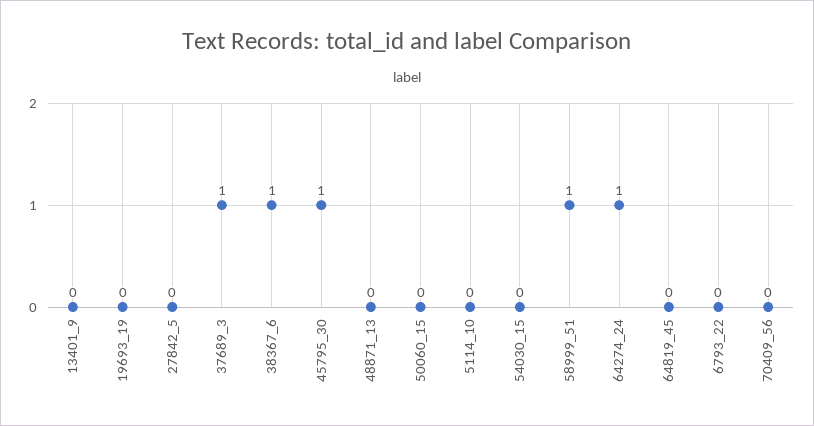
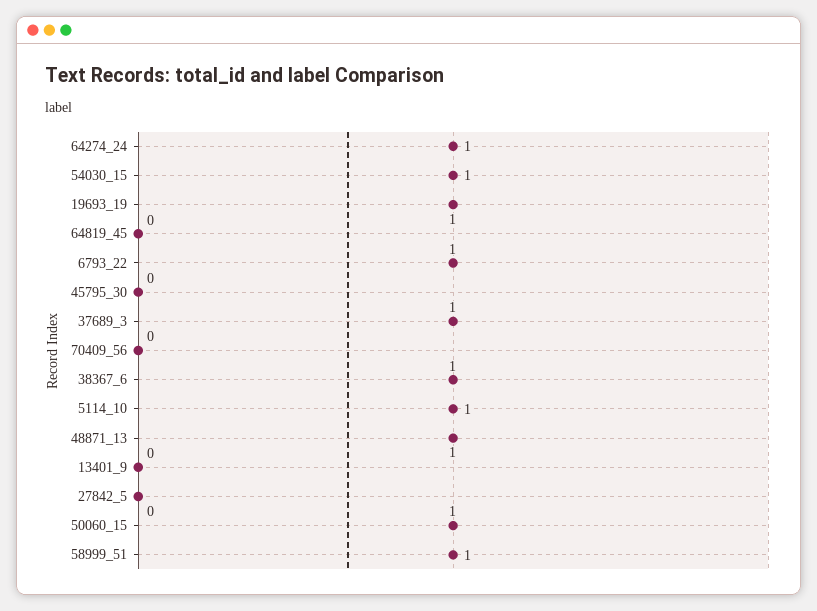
19693_19: 0 -> 1
45795_30: 1 -> 0
48871_13: 0 -> 1
50060_15: 0 -> 1
5114_10: 0 -> 1
54030_15: 0 -> 1
6793_22: 0 -> 1

